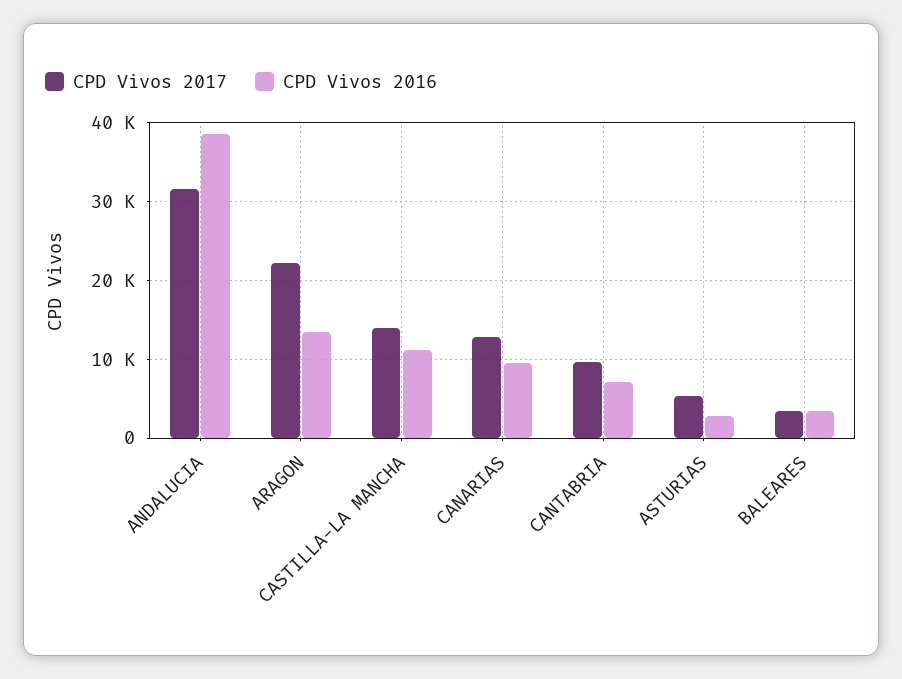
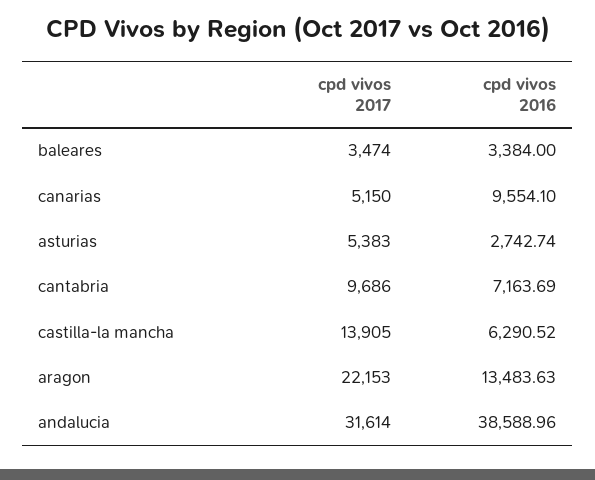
CPD Vivos 2016, CASTILLA-LA MANCHA: 11000 -> 6290.52
CPD Vivos 2017, CANARIAS: 13000 -> 5150

